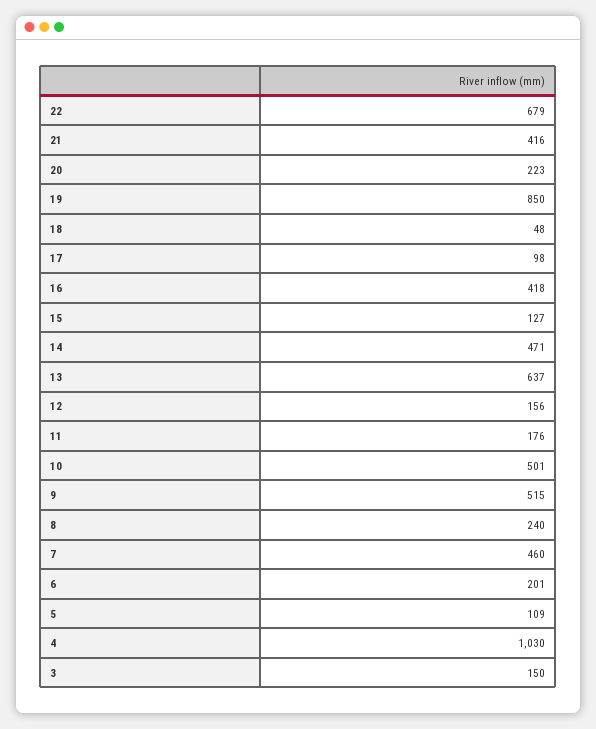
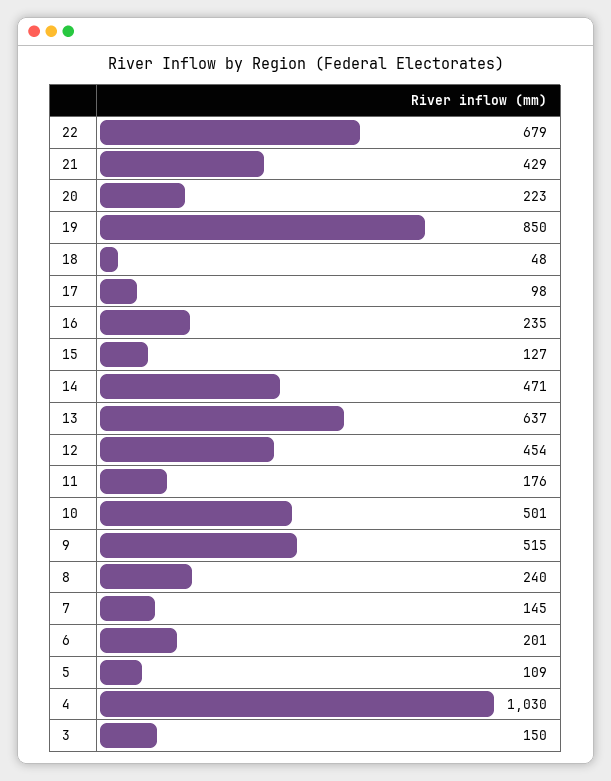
21: 416 -> 429
16: 418 -> 235
12: 156 -> 454
7: 460 -> 145

